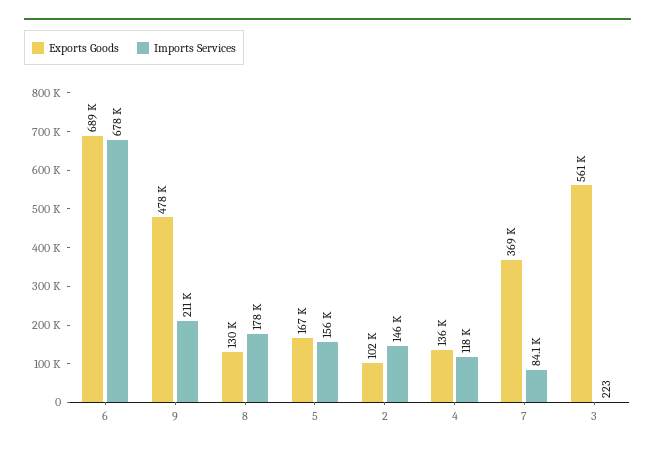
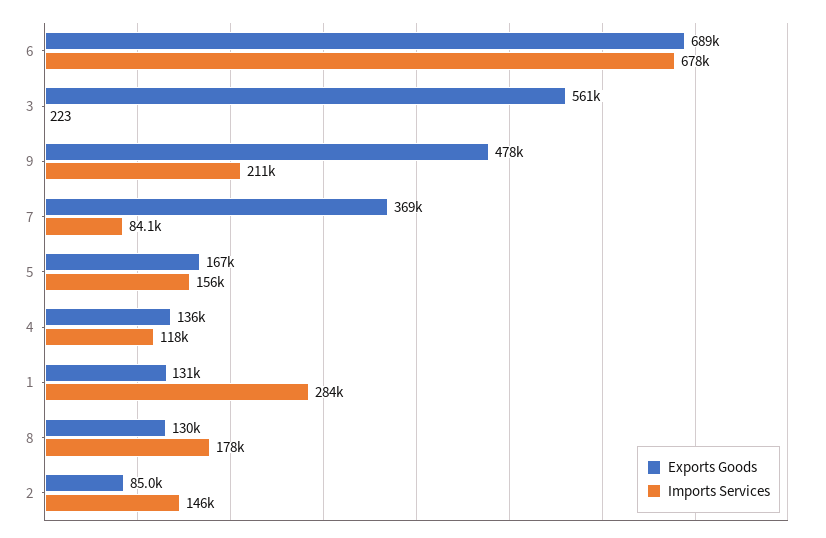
Exports Goods, 2: 102000 -> 85000
Exports Goods, 1: none -> 131000
Imports Services, 1: none -> 284000

